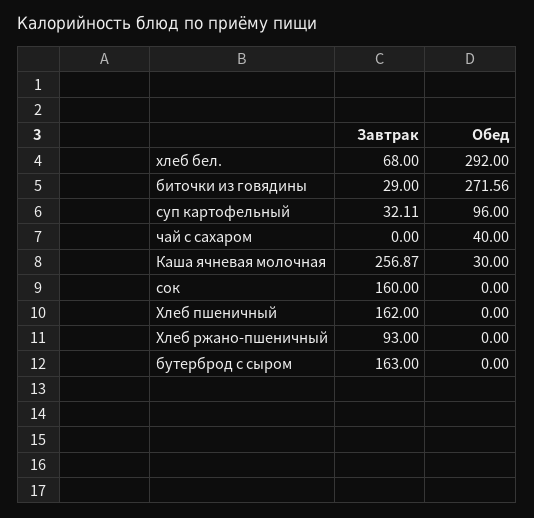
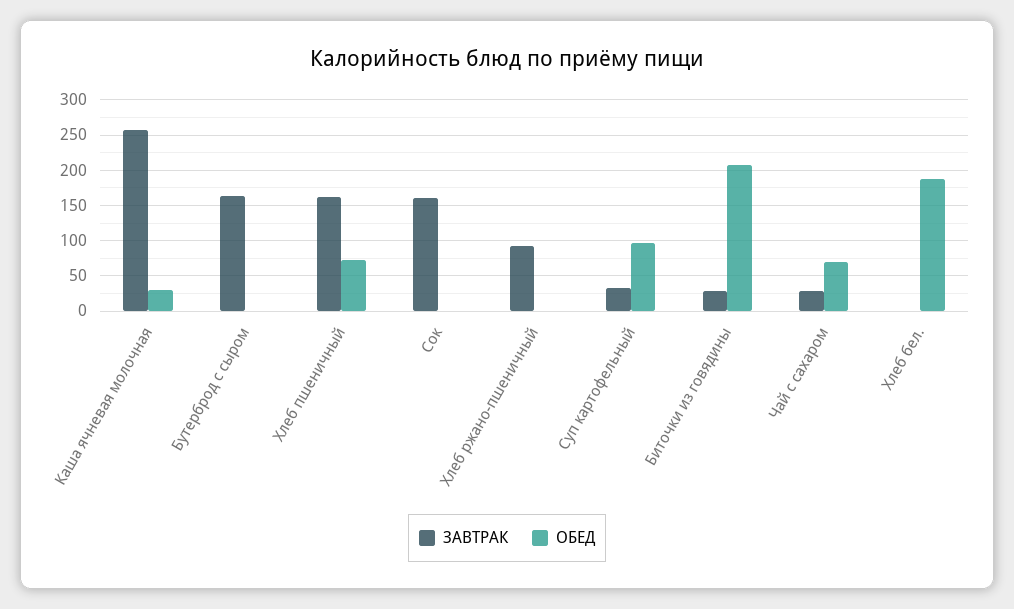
Завтрак, хлеб бел.: 68 -> 0
Обед, хлеб бел.: 292 -> 190
Обед, биточки из говядины: 271.56 -> 210
Завтрак, чай с сахаром: 0 -> 30
Обед, чай с сахаром: 40 -> 70
Обед, Хлеб пшеничный: 0 -> 70

